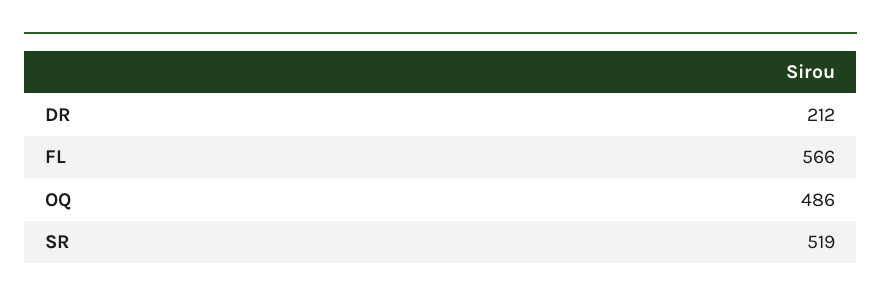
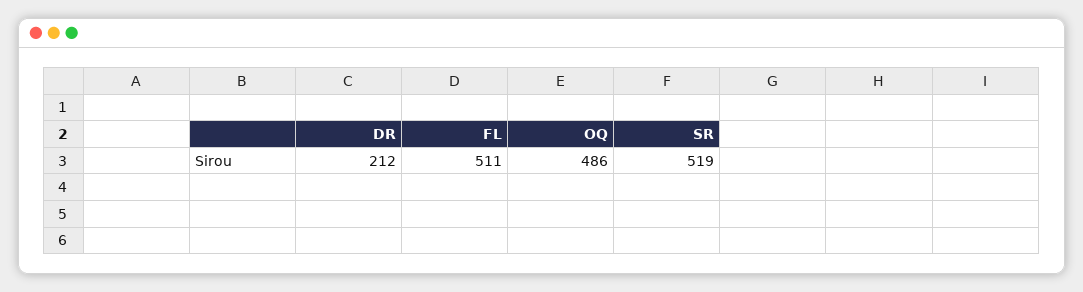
FL: 566 -> 511

